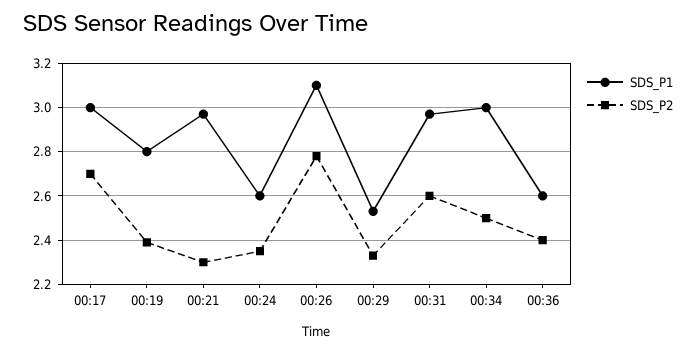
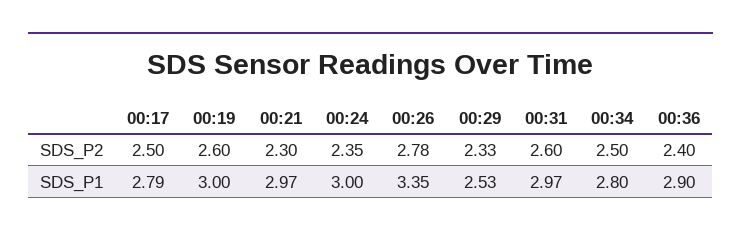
SDS_P1, 00:17: 3 -> 2.79
SDS_P2, 00:17: 2.7 -> 2.5
SDS_P1, 00:19: 2.8 -> 3
SDS_P2, 00:19: 2.4 -> 2.6
SDS_P1, 00:24: 2.6 -> 3
SDS_P1, 00:26: 3.1 -> 3.35
SDS_P1, 00:34: 3 -> 2.8
SDS_P1, 00:36: 2.6 -> 2.9

